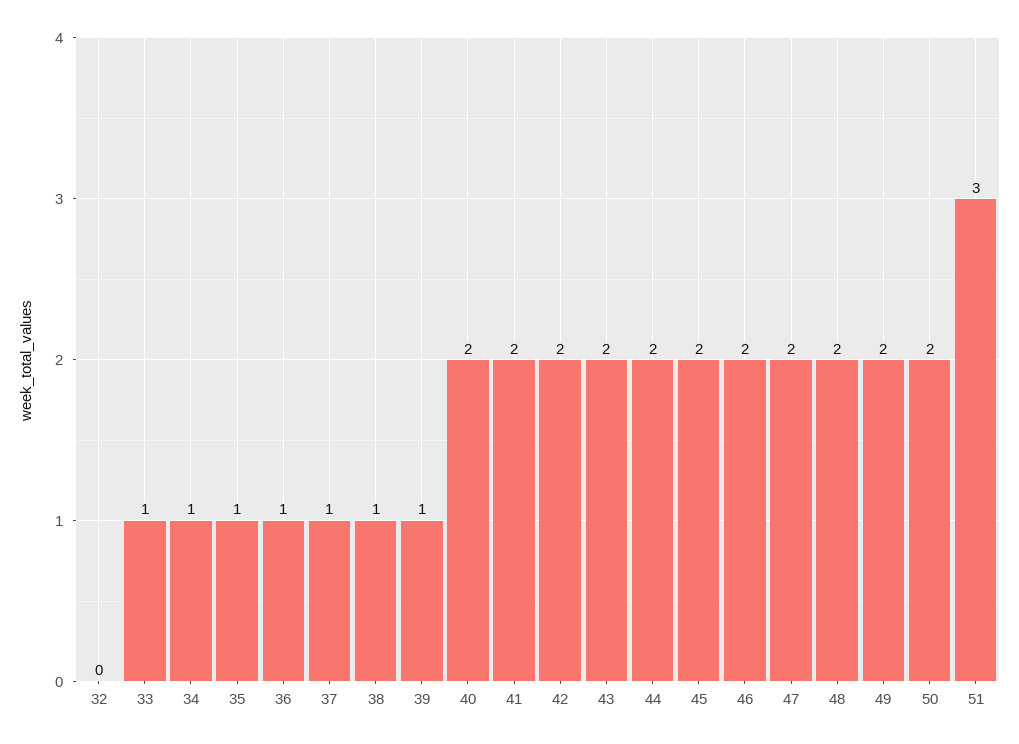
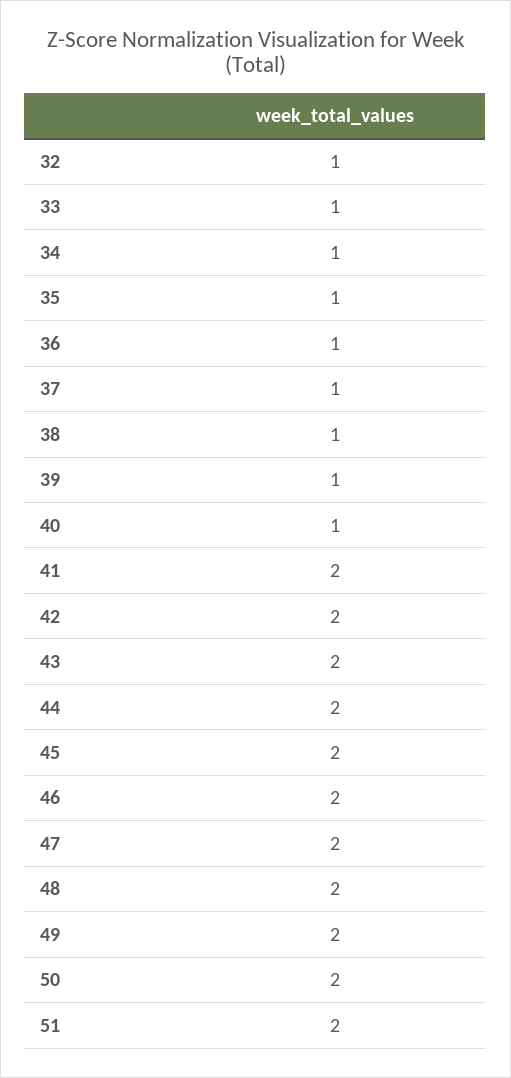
32: 0 -> 1
40: 2 -> 1
51: 3 -> 2

